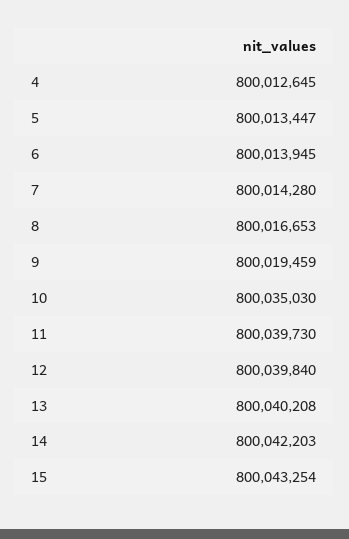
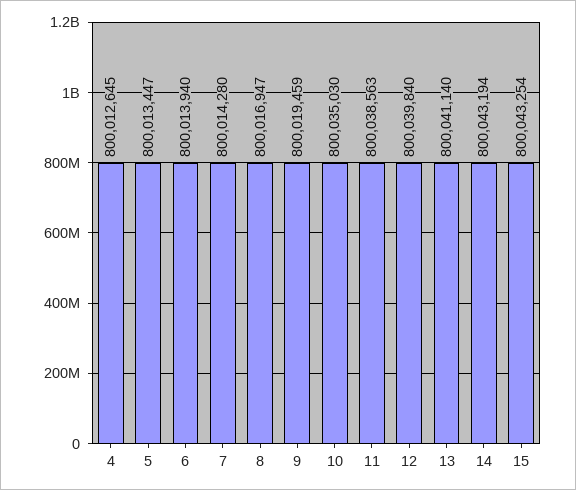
6: 800013945 -> 800013940
8: 800016653 -> 800016947
11: 800039730 -> 800038563
13: 800040208 -> 800041140
14: 800042203 -> 800043194

